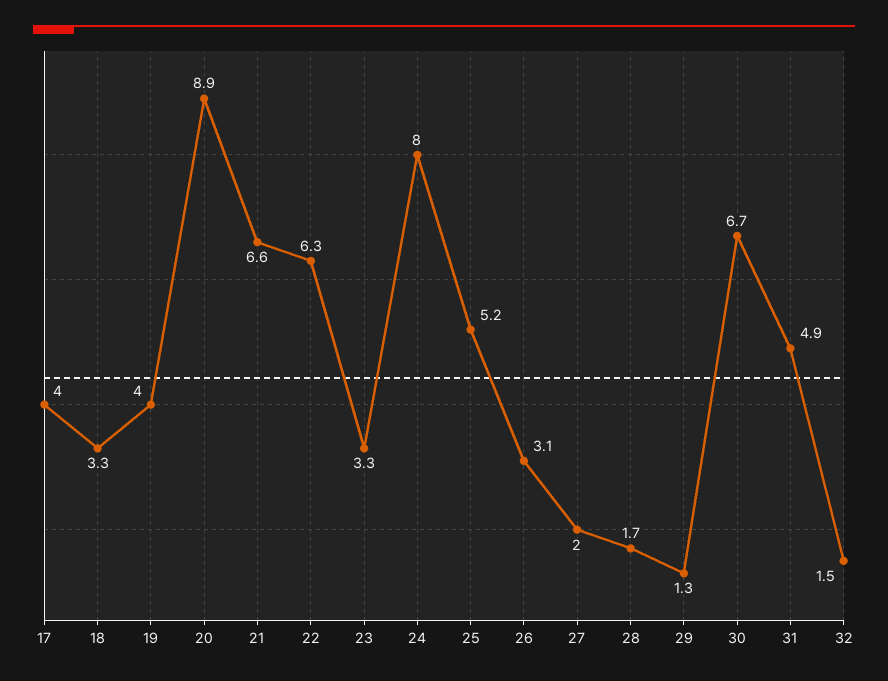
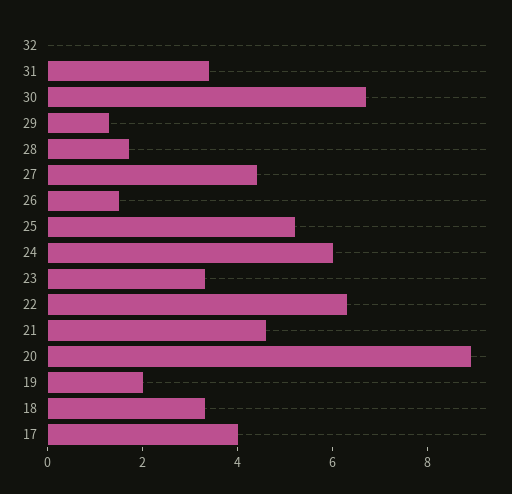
19: 4 -> 2
21: 6.6 -> 4.5
24: 8 -> 6
26: 3.1 -> 1.5
27: 2 -> 4.5
31: 4.9 -> 3.5
32: 1.5 -> 0

